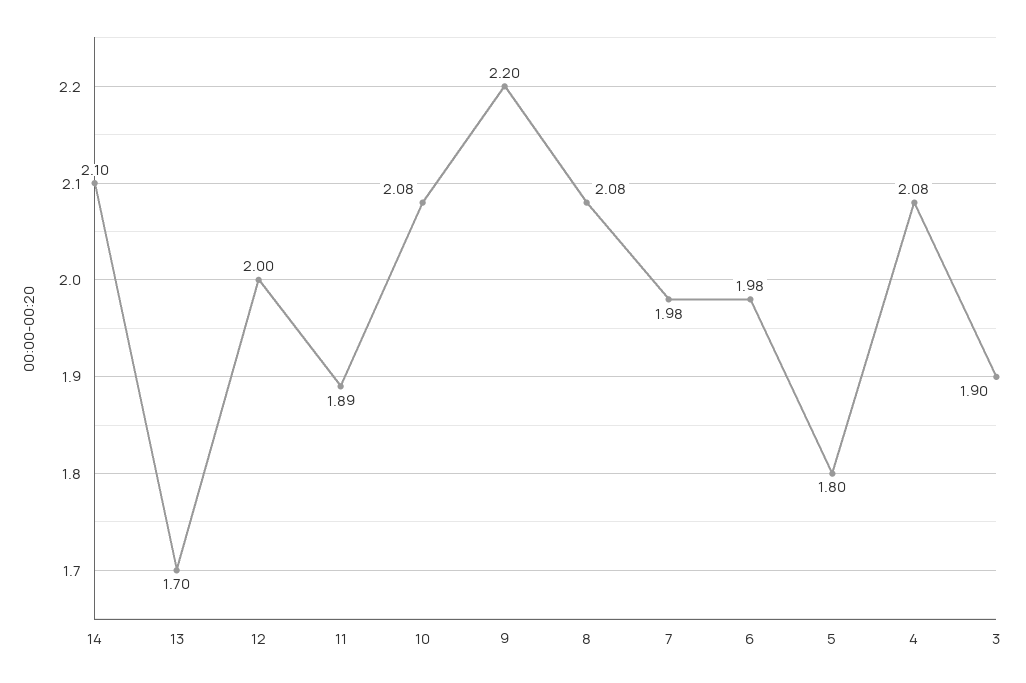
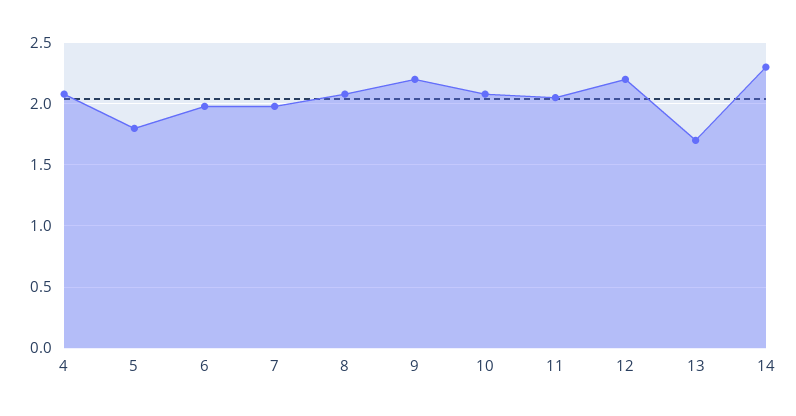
14: 2.1 -> 2.3
12: 2 -> 2.2
11: 1.89 -> 2.05
3: 1.9 -> none

